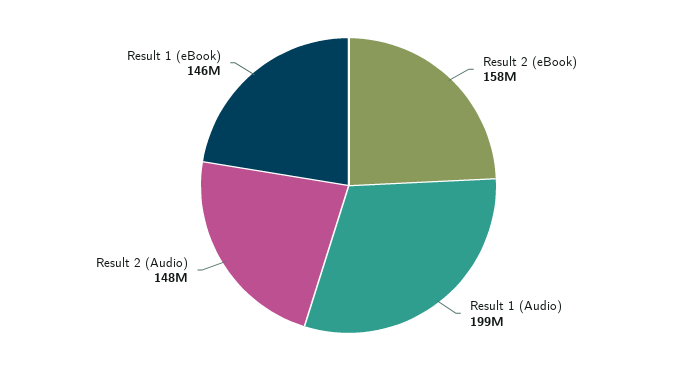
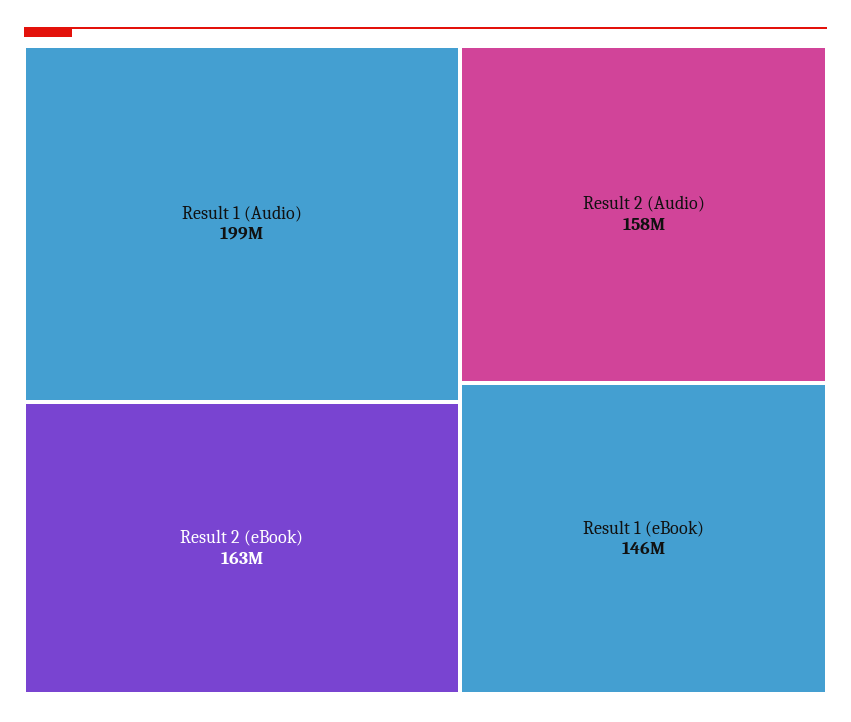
Result 2 (eBook): 158000000 -> 163000000
Result 2 (Audio): 148000000 -> 158000000

